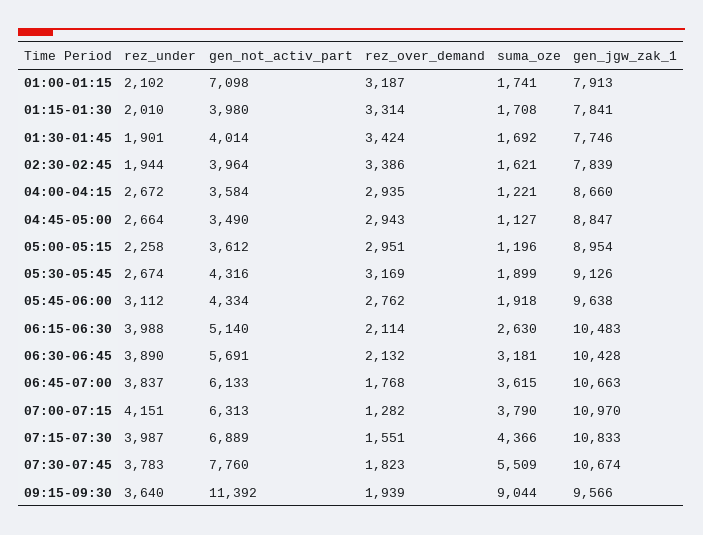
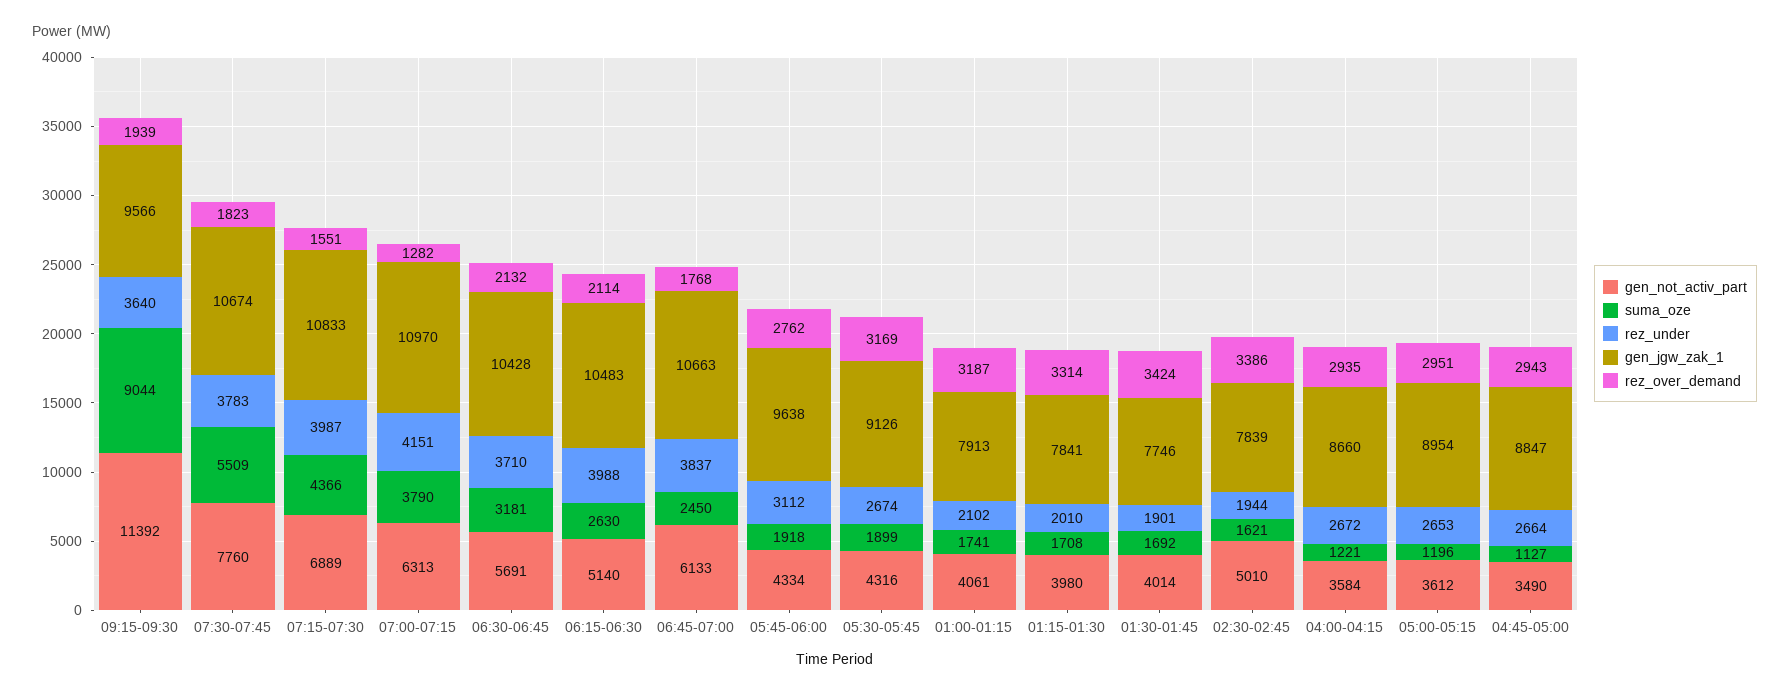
gen_not_activ_part, 01:00-01:15: 7098 -> 4061
gen_not_activ_part, 02:30-02:45: 3964 -> 5010
rez_under, 05:00-05:15: 2258 -> 2653
rez_under, 06:30-06:45: 3890 -> 3710
suma_oze, 06:45-07:00: 3615 -> 2450

